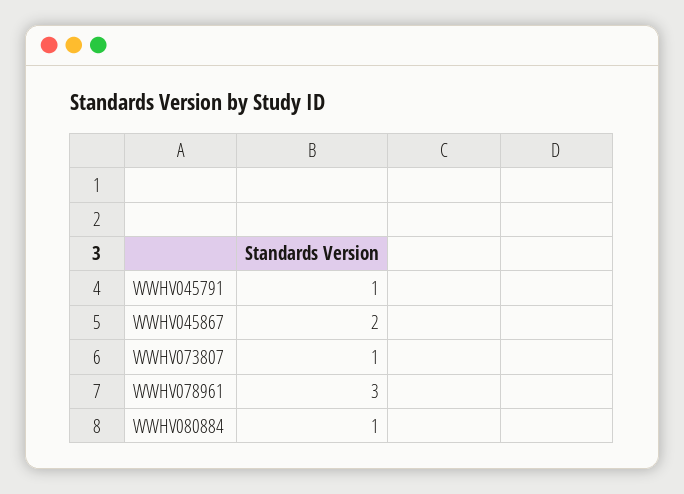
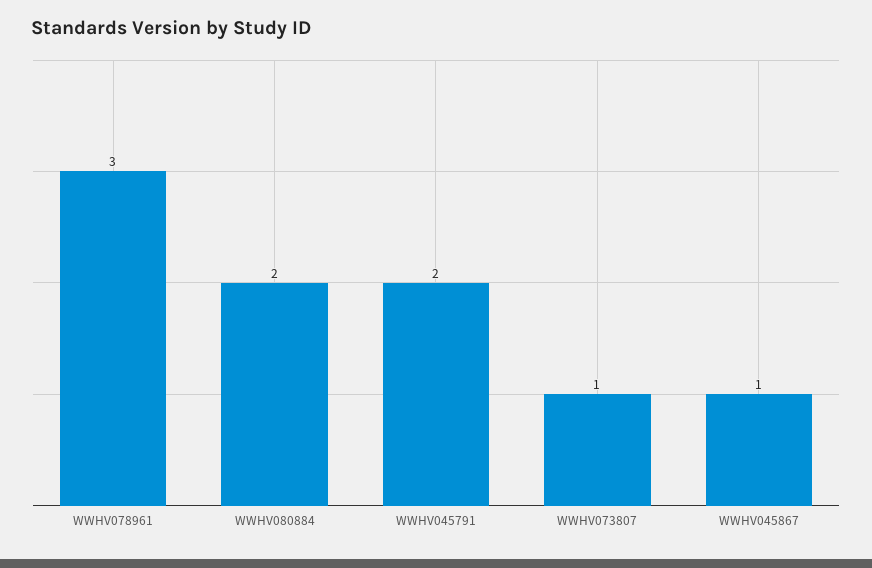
WWHV045791: 1 -> 2
WWHV045867: 2 -> 1
WWHV080884: 1 -> 2

